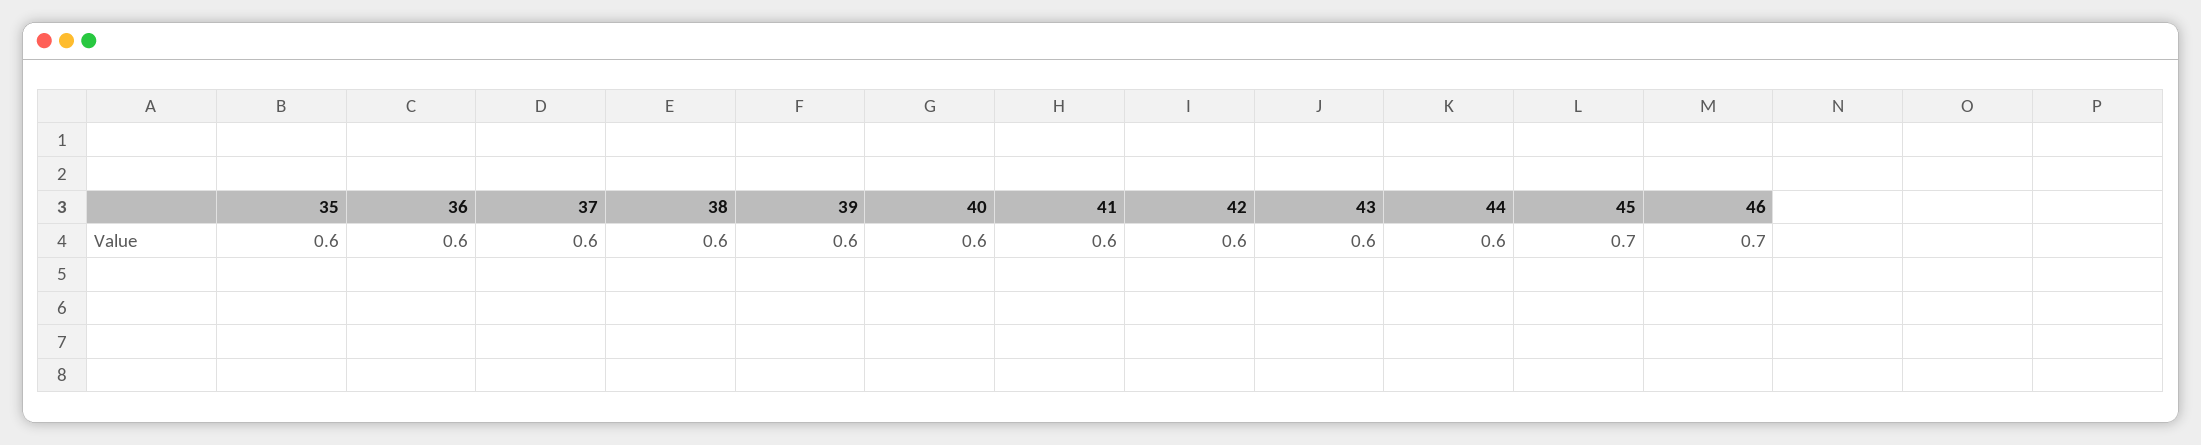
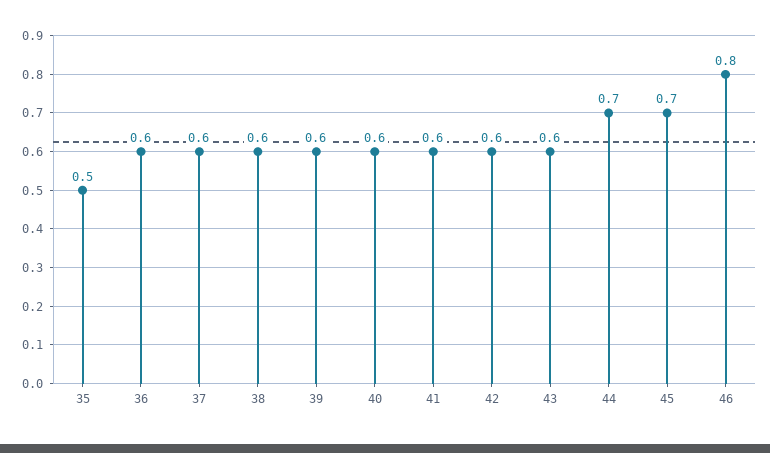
35: 0.6 -> 0.5
44: 0.6 -> 0.7
46: 0.7 -> 0.8

